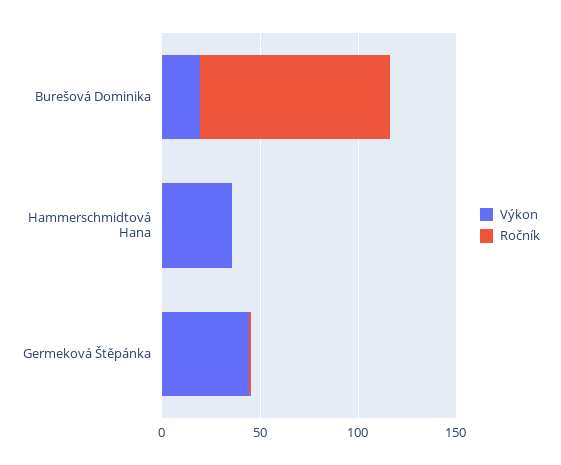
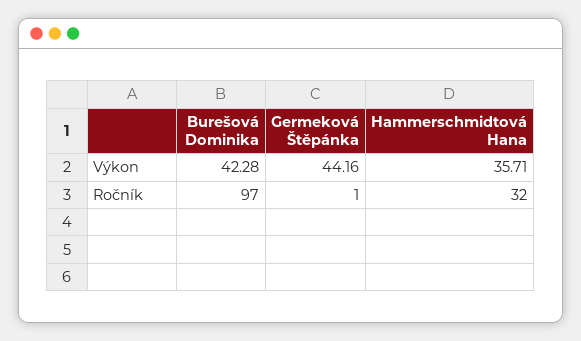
Výkon, Burešová Dominika: 20 -> 42.28
Ročník, Hammerschmidtová Hana: 0 -> 32

